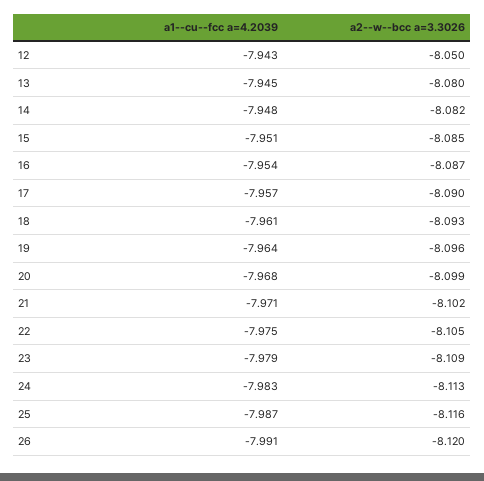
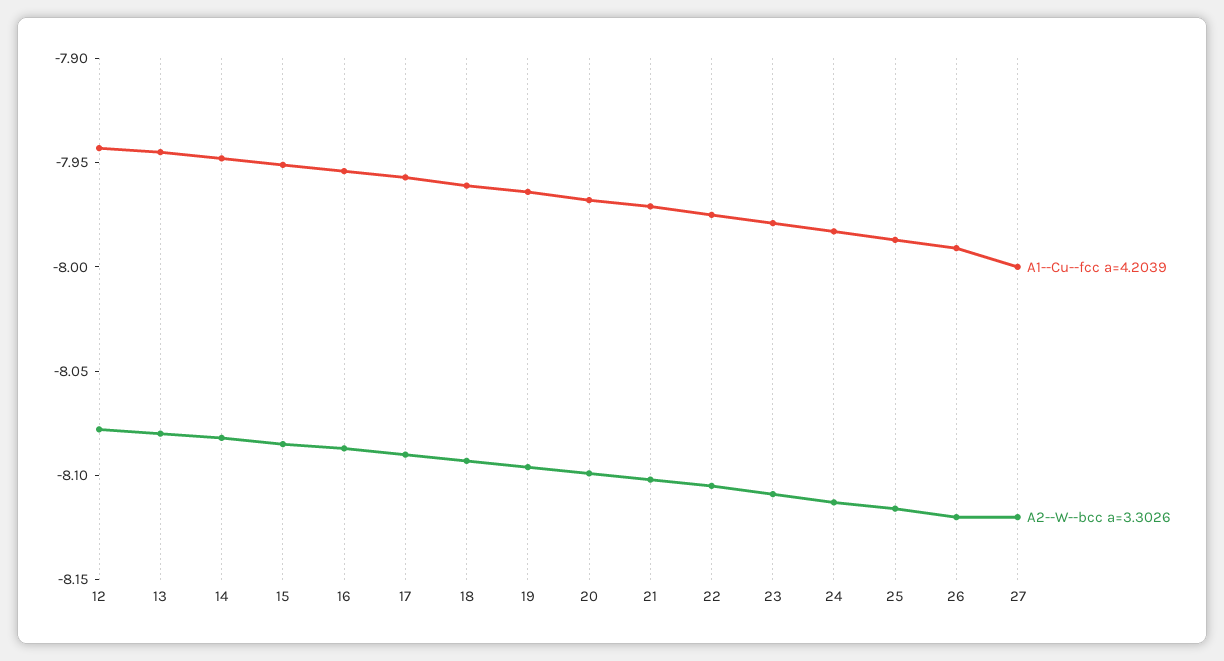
a2--w--bcc a=3.3026, 12: -8.05 -> -8.08
a1--cu--fcc a=4.2039, 27: none -> -8
a2--w--bcc a=3.3026, 27: none -> -8.12

